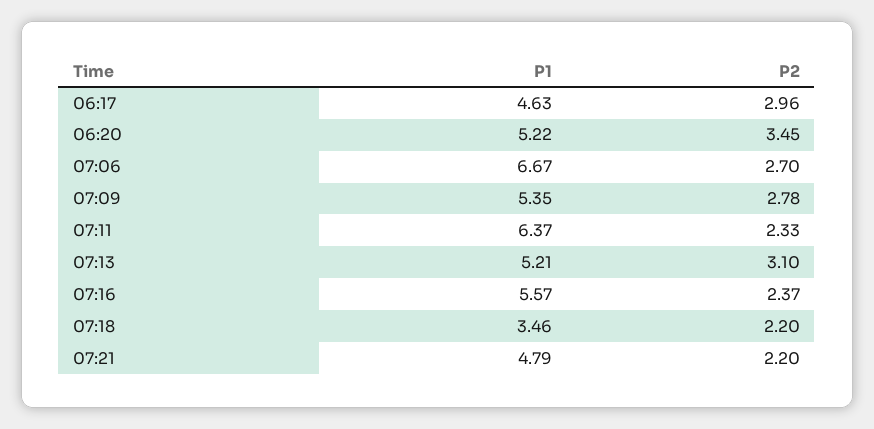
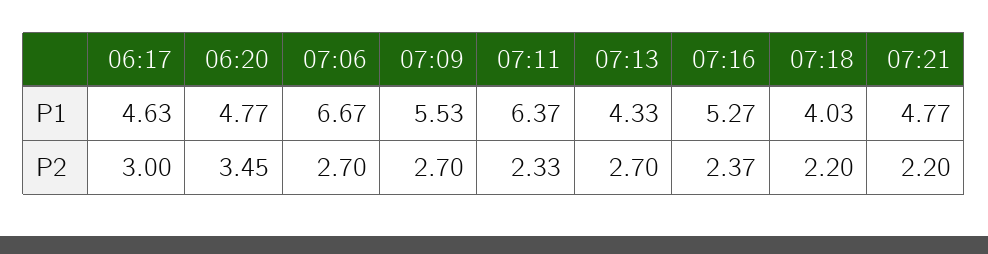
P2, 06:17: 2.96 -> 3
P1, 06:20: 5.22 -> 4.77
P1, 07:09: 5.35 -> 5.53
P2, 07:09: 2.78 -> 2.7
P1, 07:13: 5.21 -> 4.33
P2, 07:13: 3.1 -> 2.7
P1, 07:16: 5.57 -> 5.27
P1, 07:18: 3.46 -> 4.03
P1, 07:21: 4.79 -> 4.77

